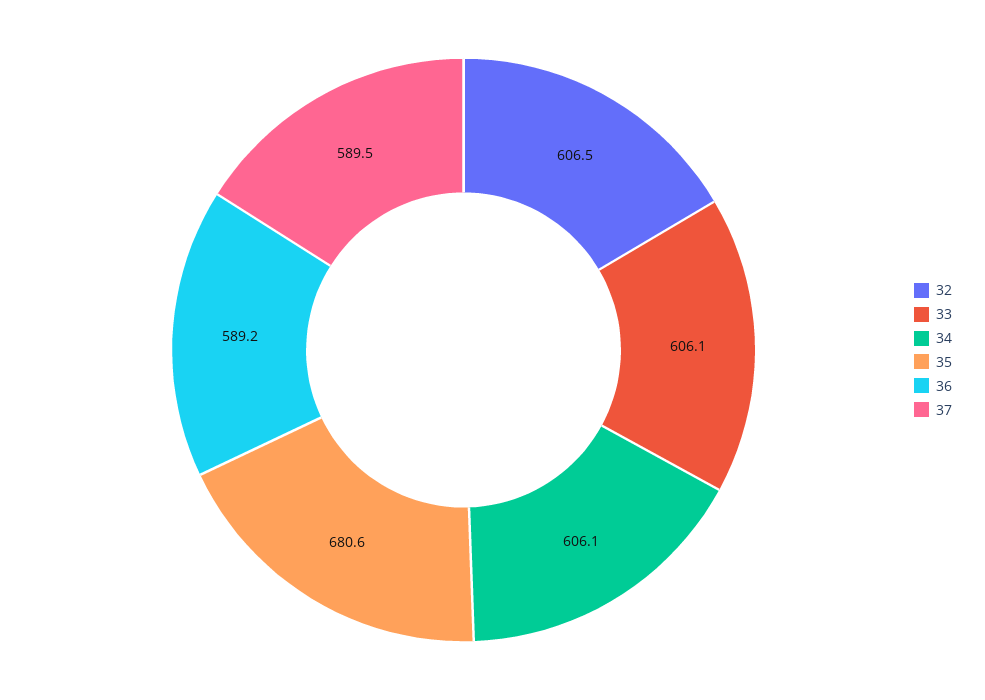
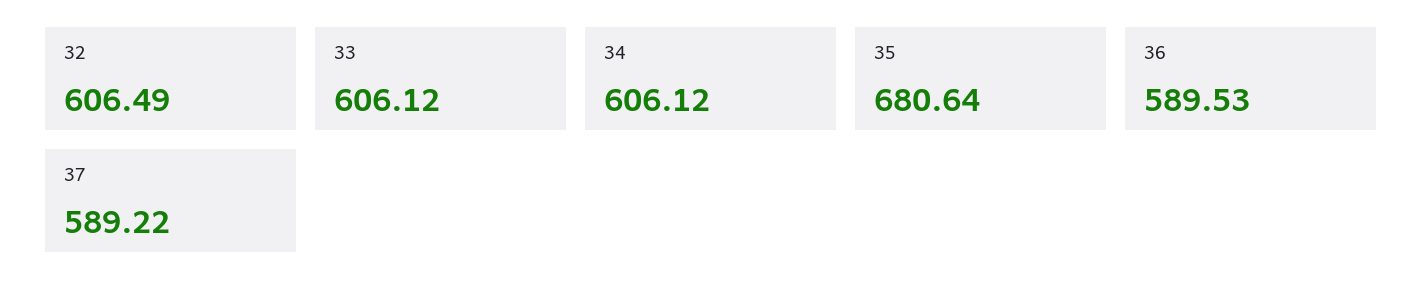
36: 589.2 -> 589.53
37: 589.5 -> 589.22

